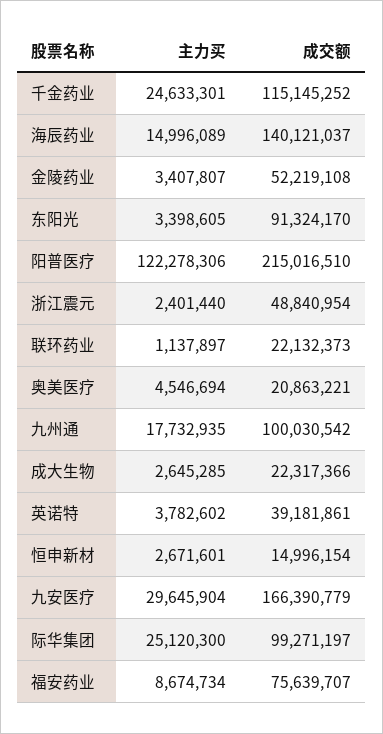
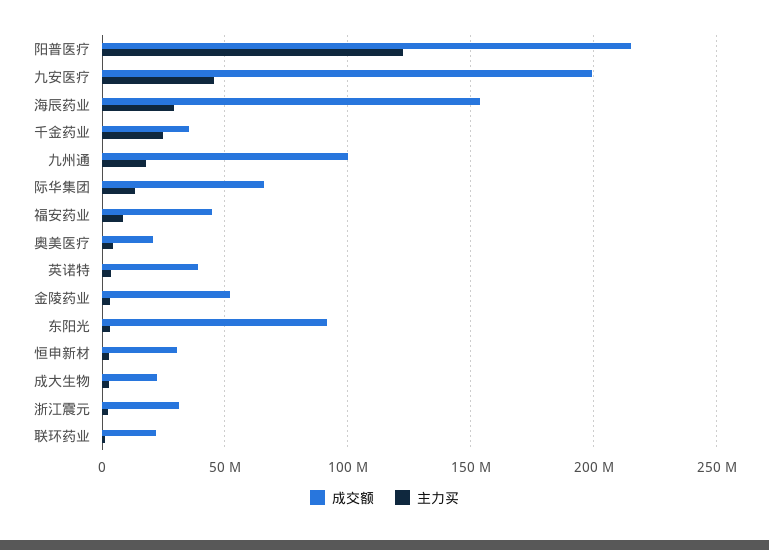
成交额, 千金药业: 115145252 -> 35000000
主力买, 海辰药业: 14996089 -> 30000000
成交额, 海辰药业: 140121037 -> 155000000
成交额, 浙江震元: 48840954 -> 30000000
成交额, 恒申新材: 14996154 -> 30000000
主力买, 九安医疗: 29645904 -> 45000000
成交额, 九安医疗: 166390779 -> 200000000
主力买, 际华集团: 25120300 -> 15000000
成交额, 际华集团: 99271197 -> 65000000
成交额, 福安药业: 75639707 -> 45000000

